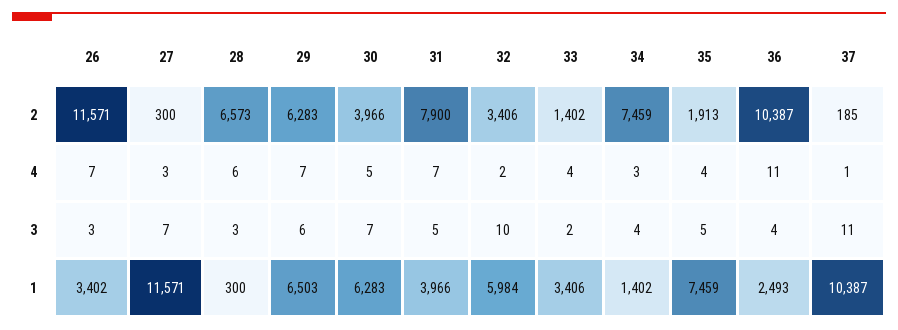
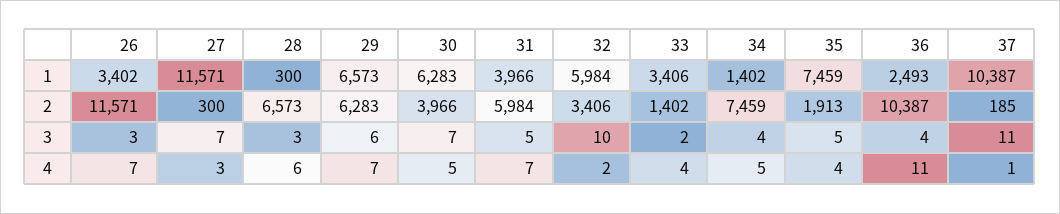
31, 2: 7900 -> 5984
34, 4: 3 -> 5
29, 1: 6503 -> 6573

